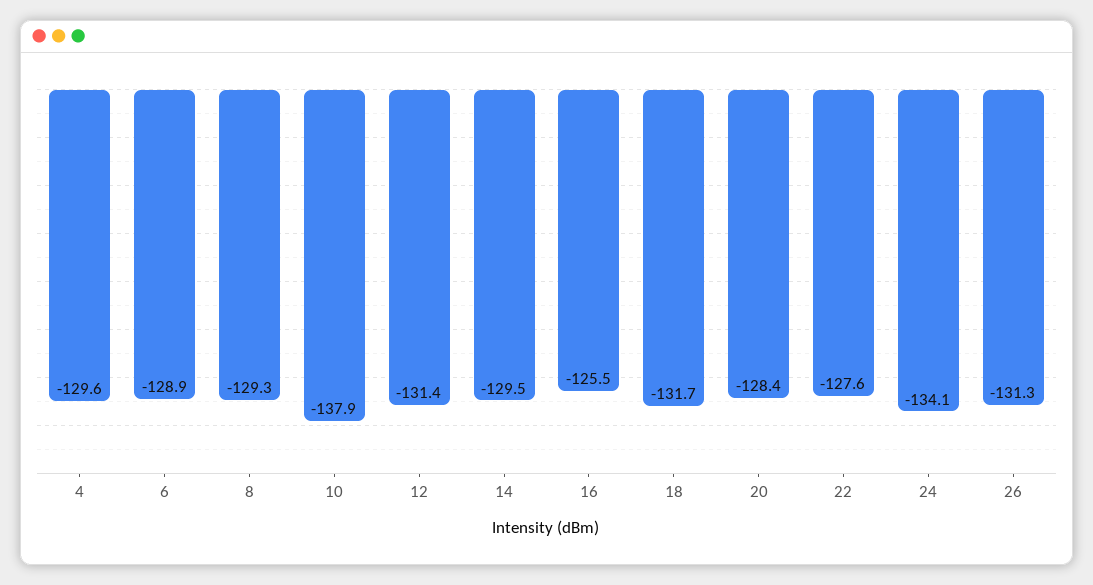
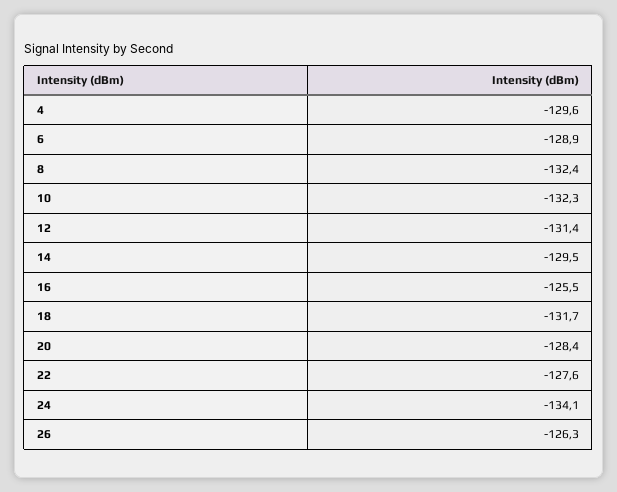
8: -129.3 -> -132.4
10: -137.9 -> -132.3
26: -131.3 -> -126.3

